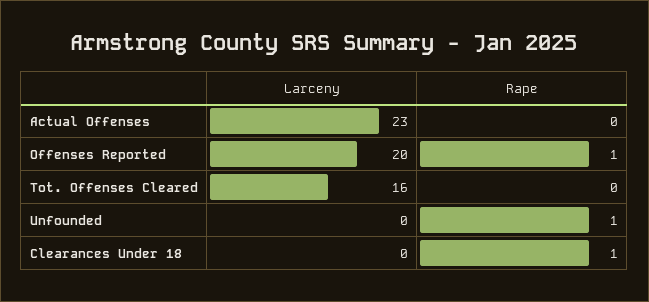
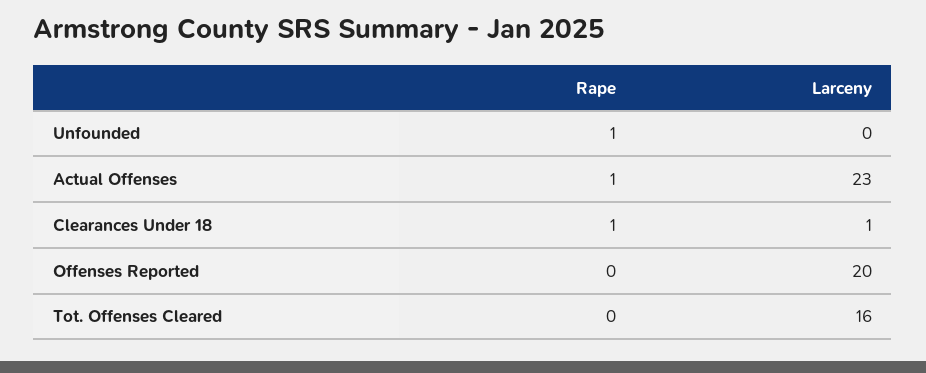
Rape, Actual Offenses: 0 -> 1
Rape, Offenses Reported: 1 -> 0
Larceny, Clearances Under 18: 0 -> 1

